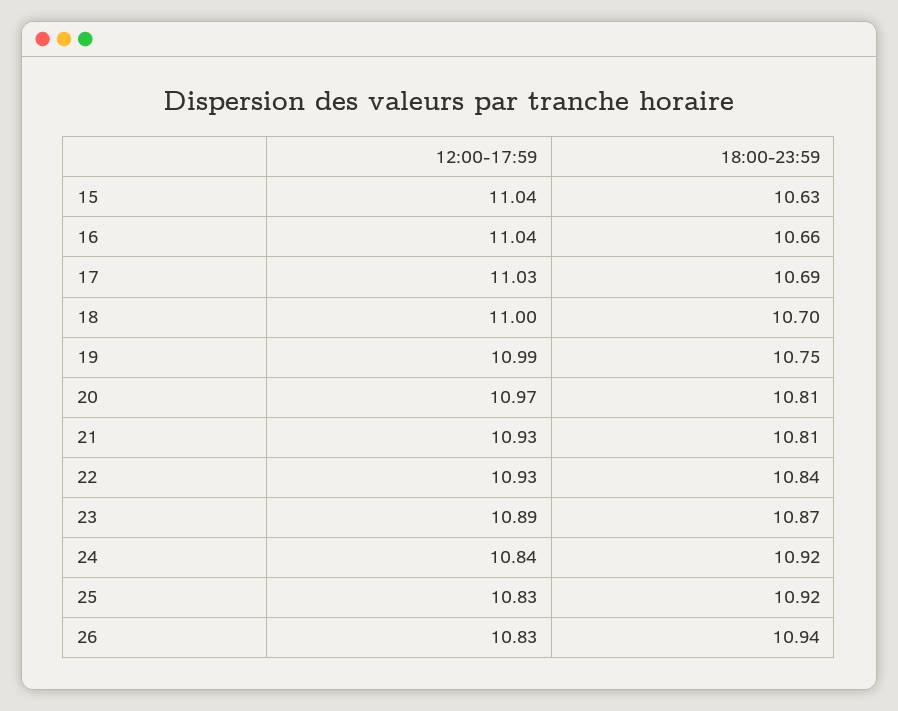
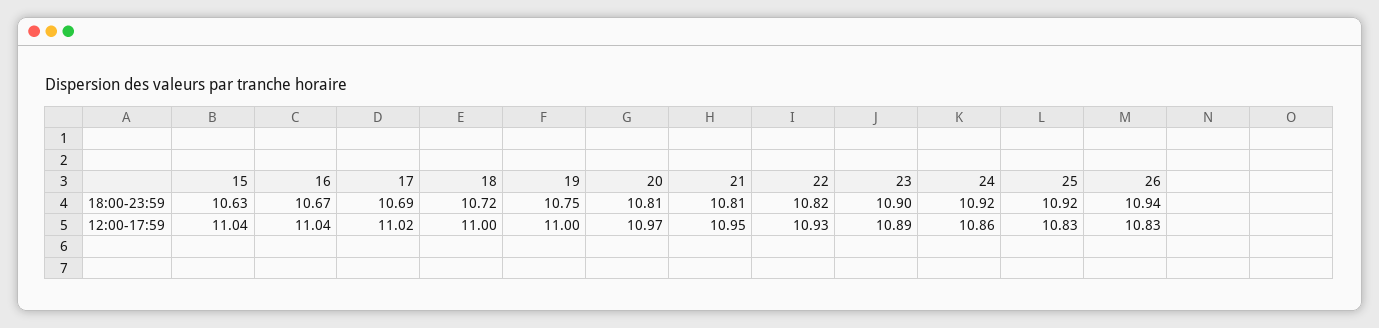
18:00-23:59, 16: 10.66 -> 10.67
12:00-17:59, 17: 11.03 -> 11.02
18:00-23:59, 18: 10.7 -> 10.72
12:00-17:59, 19: 10.99 -> 11
12:00-17:59, 21: 10.93 -> 10.95
18:00-23:59, 22: 10.84 -> 10.82
18:00-23:59, 23: 10.87 -> 10.9
12:00-17:59, 24: 10.84 -> 10.86

